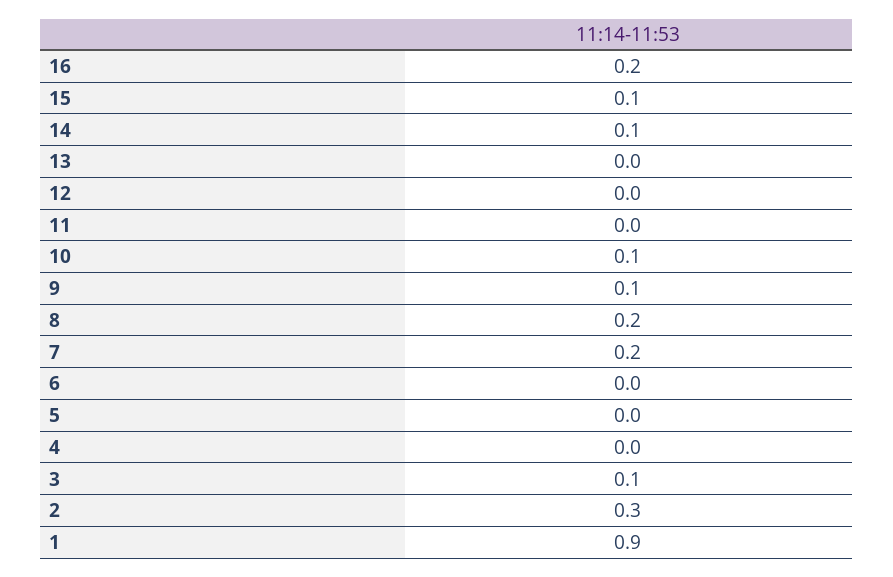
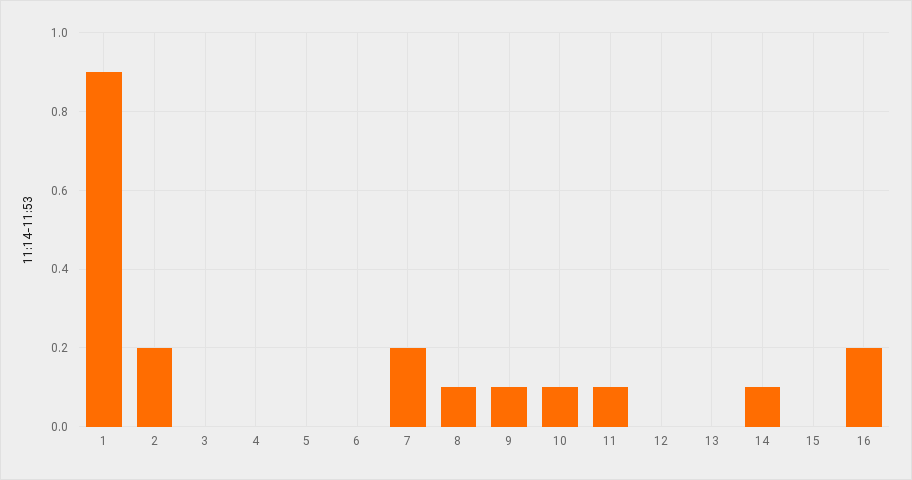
15: 0.1 -> 0
11: 0 -> 0.1
8: 0.2 -> 0.1
3: 0.1 -> 0
2: 0.3 -> 0.2

